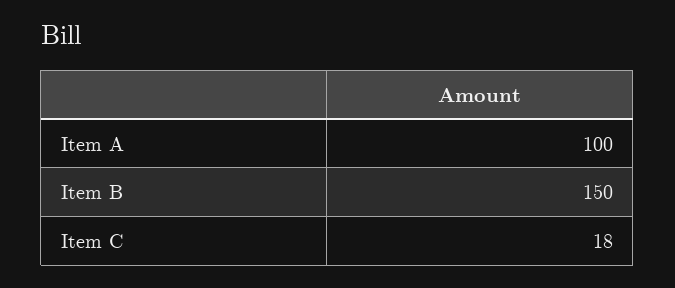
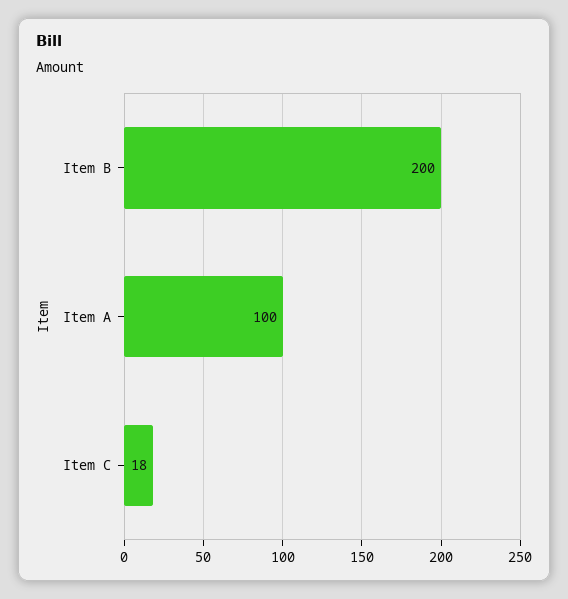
Item B: 150 -> 200

